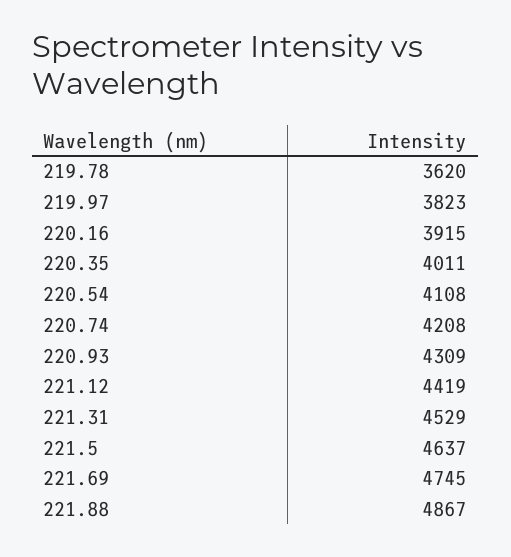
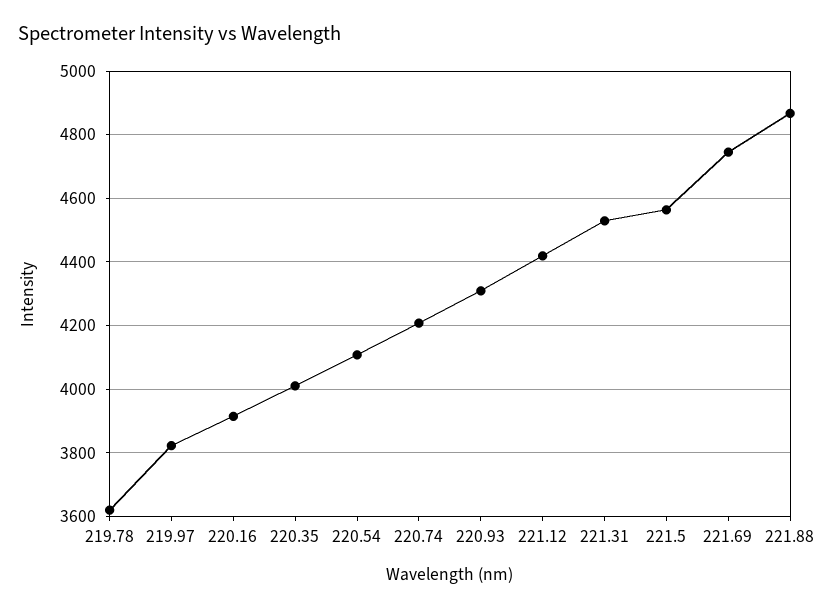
221.5: 4637 -> 4560

